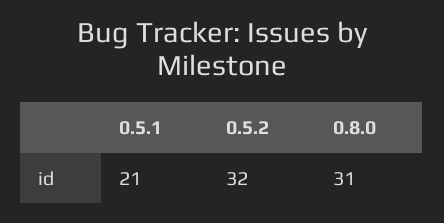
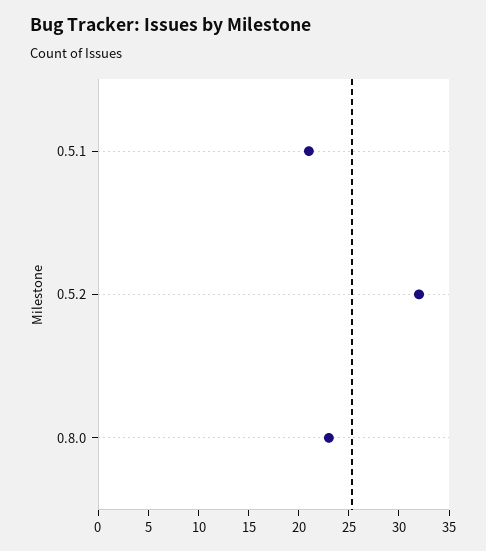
0.8.0: 31 -> 23

